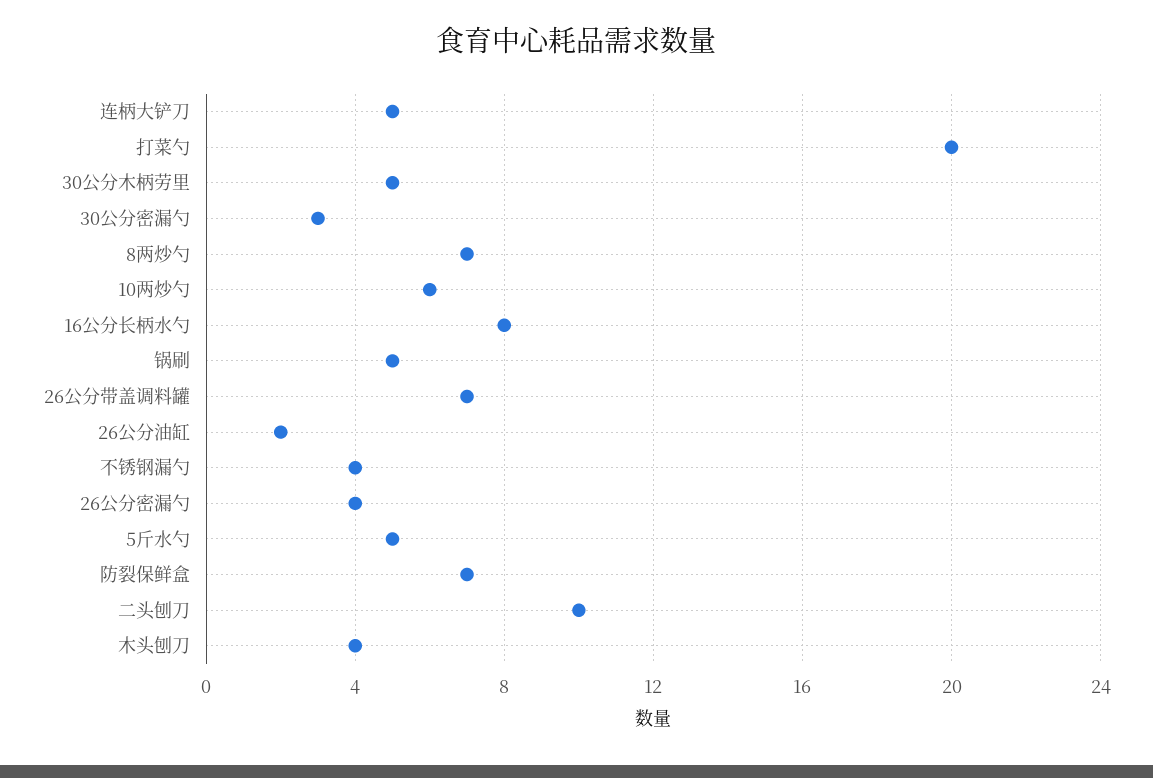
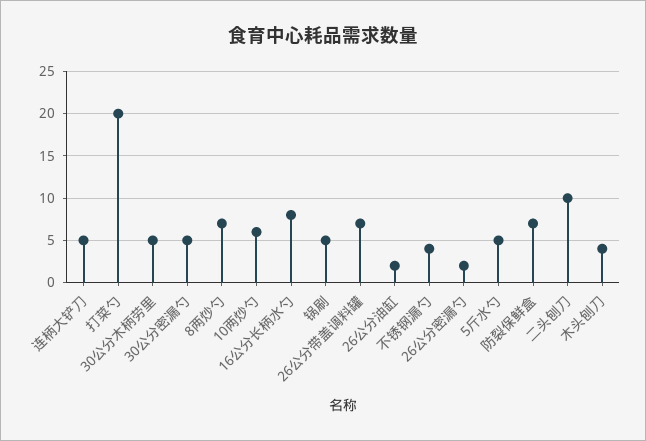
30公分密漏勺: 3 -> 5
26公分密漏勺: 4 -> 2

